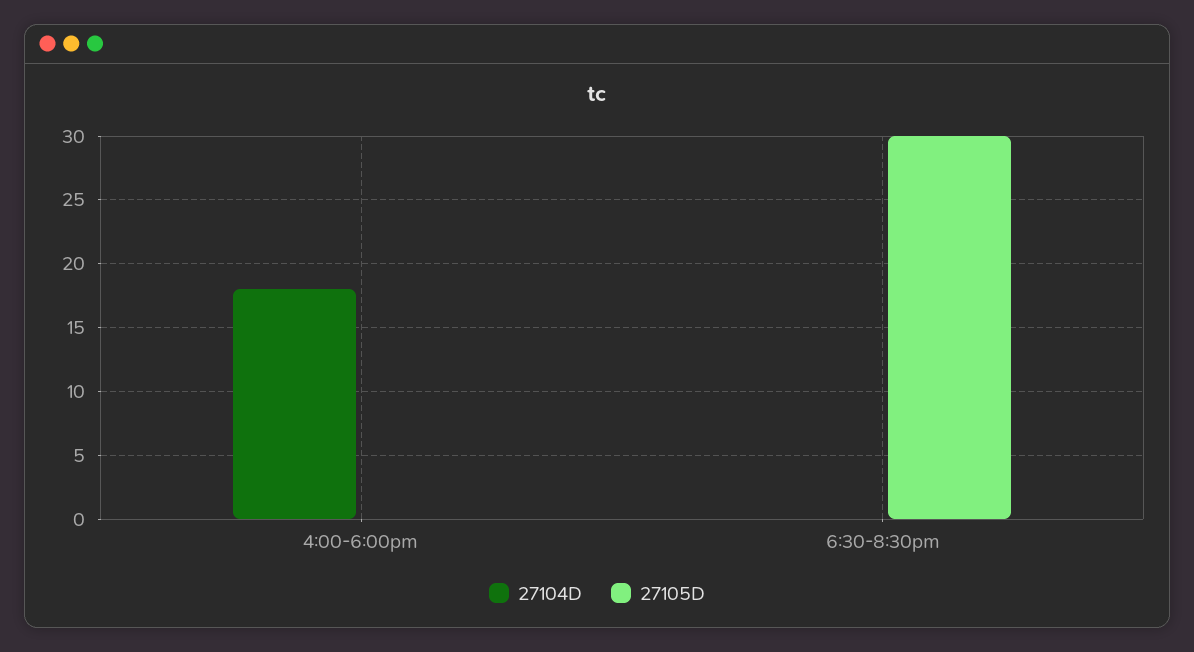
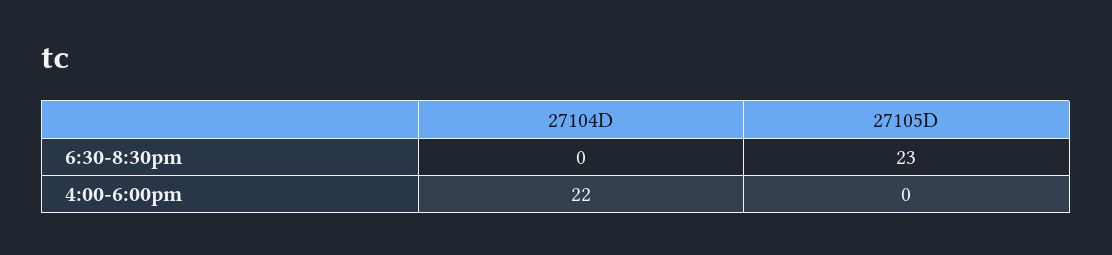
27104D, 4:00-6:00pm: 18 -> 22
27105D, 6:30-8:30pm: 30 -> 23

